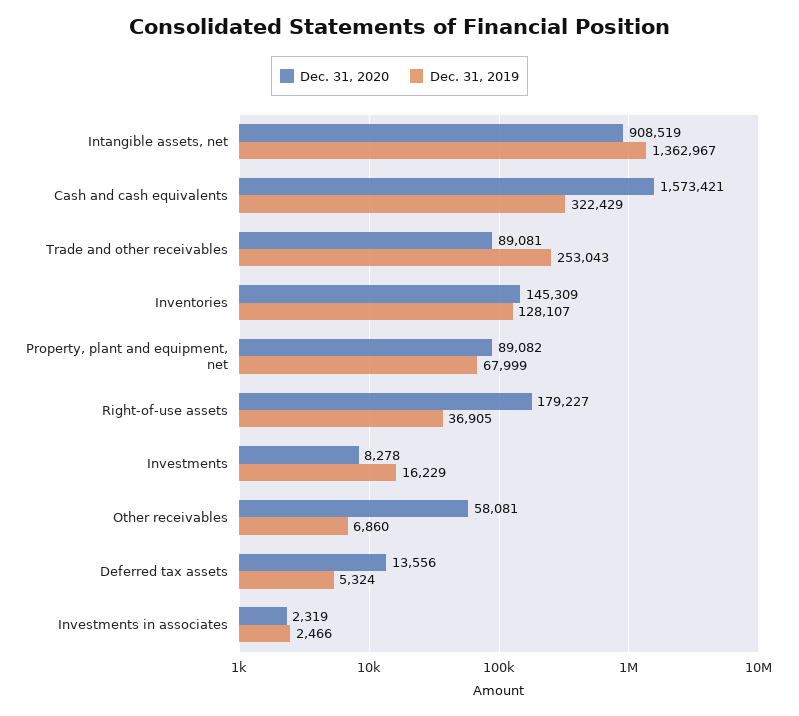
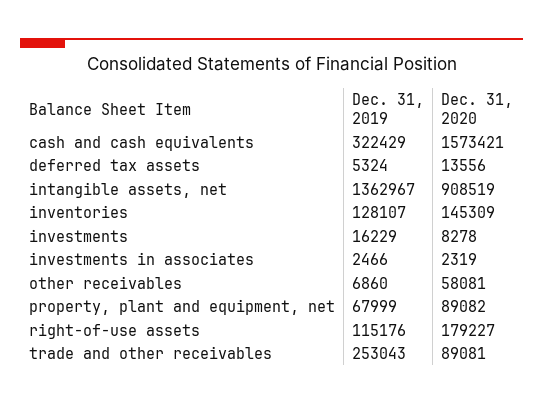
Dec. 31, 2019, Right-of-use assets: 36905 -> 115176

